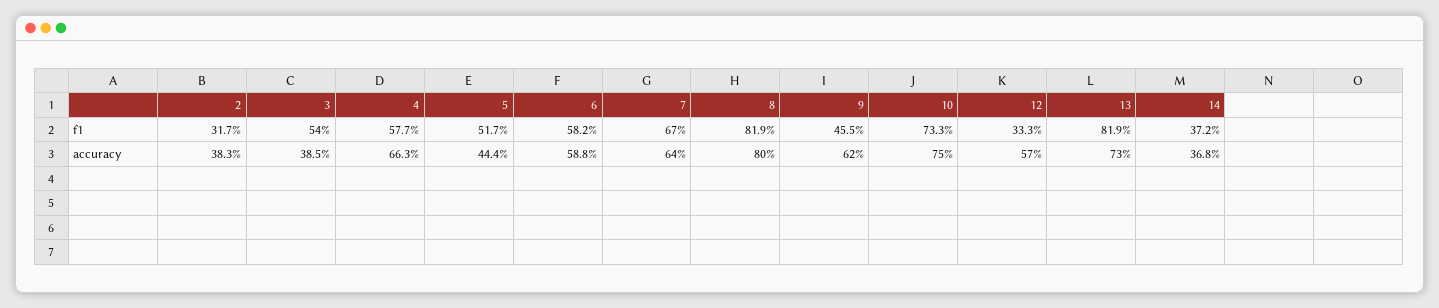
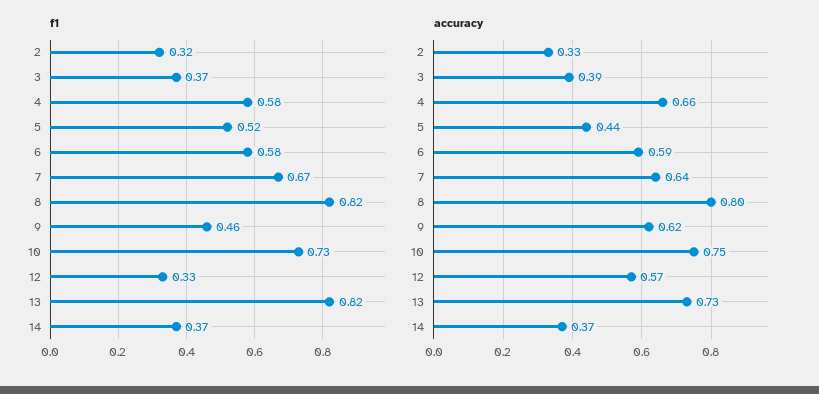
f1, 3: 0.54 -> 0.37
accuracy, 2: 0.383 -> 0.33

